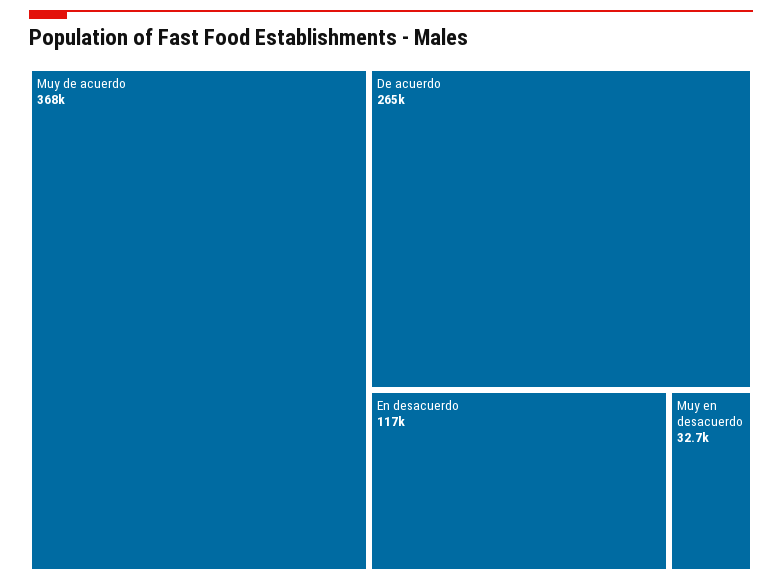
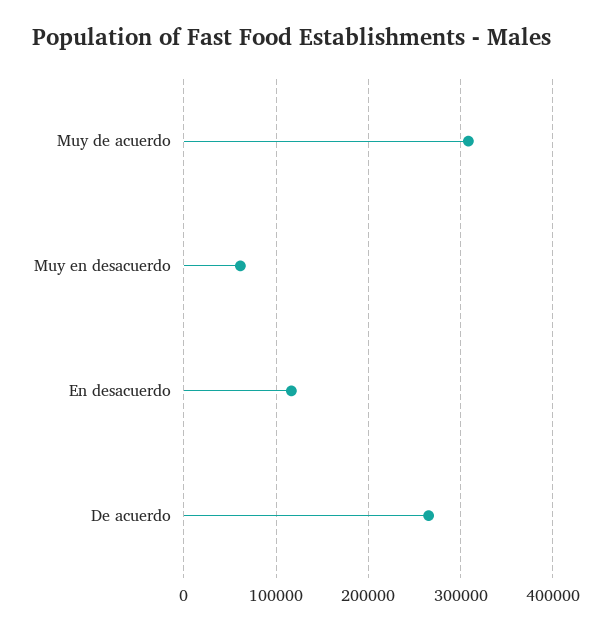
Muy de acuerdo: 368000 -> 310000
Muy en desacuerdo: 32700 -> 60000

